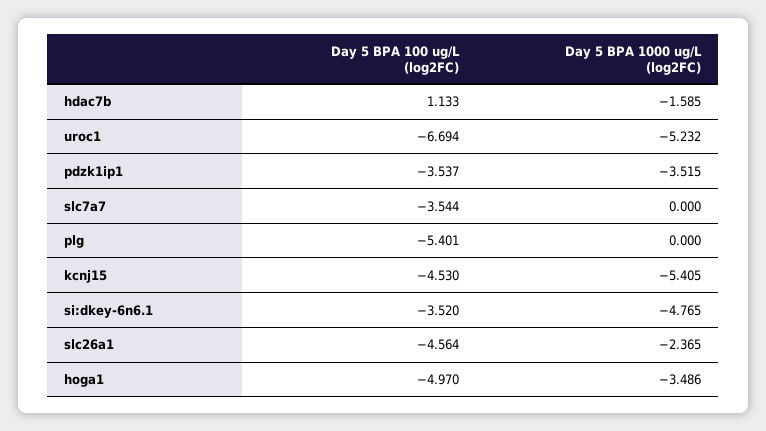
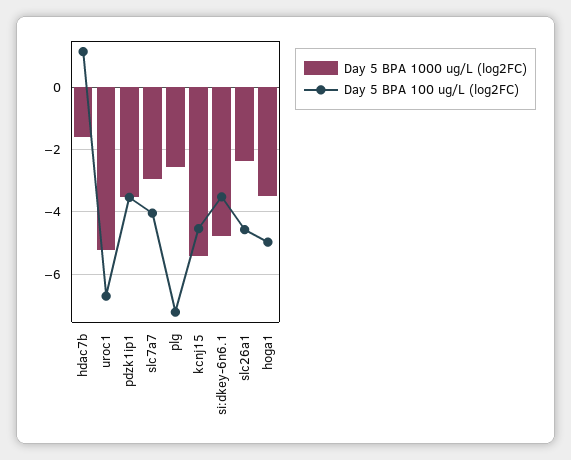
Day 5 BPA 100 ug/L (log2FC), slc7a7: -3.544 -> -4
Day 5 BPA 1000 ug/L (log2FC), slc7a7: 0 -> -3
Day 5 BPA 100 ug/L (log2FC), plg: -5.401 -> -7.2
Day 5 BPA 1000 ug/L (log2FC), plg: 0 -> -2.6

